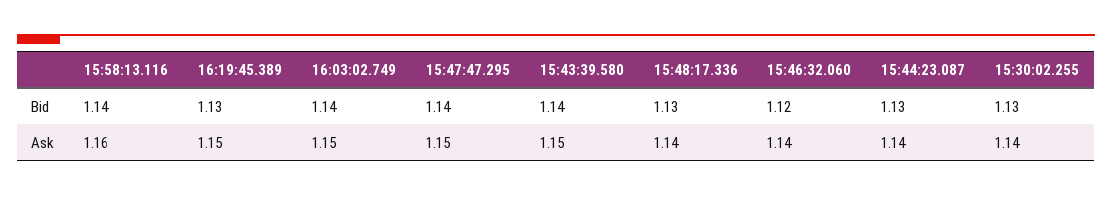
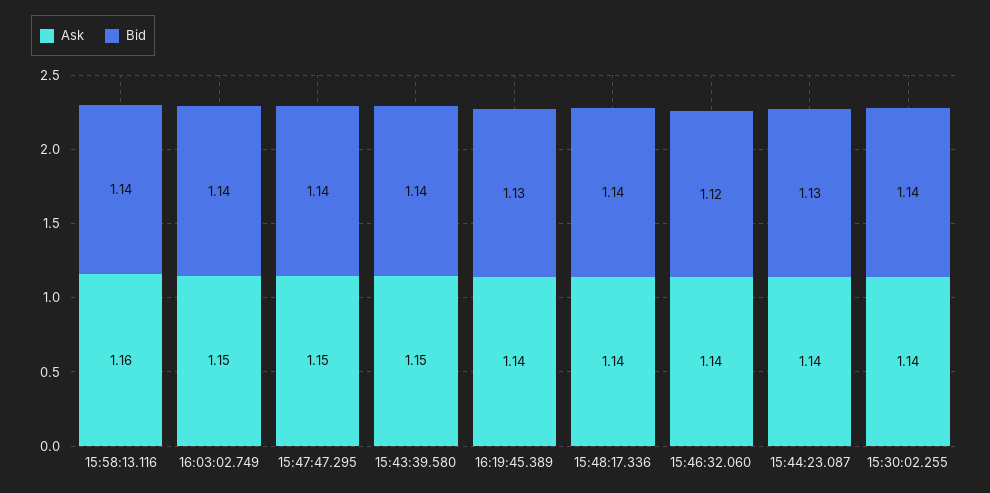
Bid, 15:48:17.336: 1.13 -> 1.14
Bid, 15:30:02.255: 1.13 -> 1.14
Ask, 16:19:45.389: 1.15 -> 1.14

